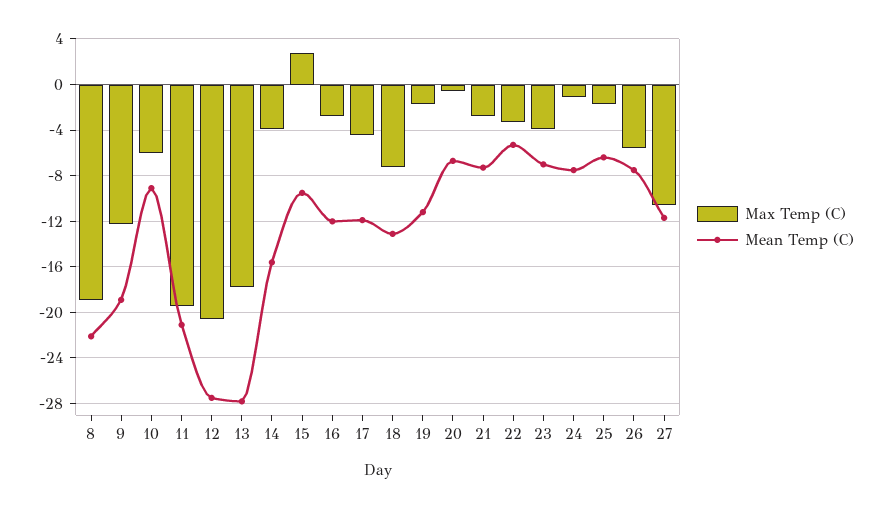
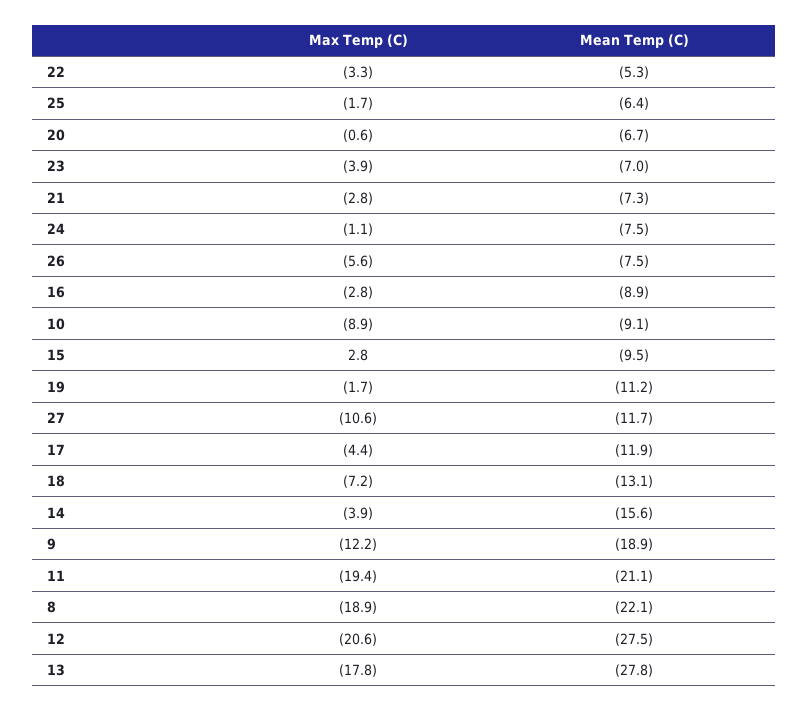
Max Temp (C), 10: -6 -> -8.9
Mean Temp (C), 16: -12 -> -8.9

